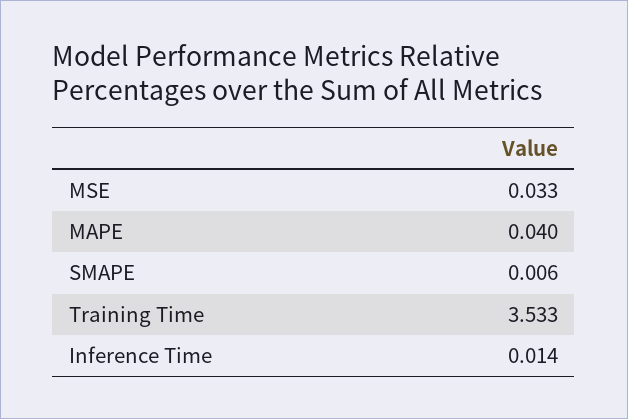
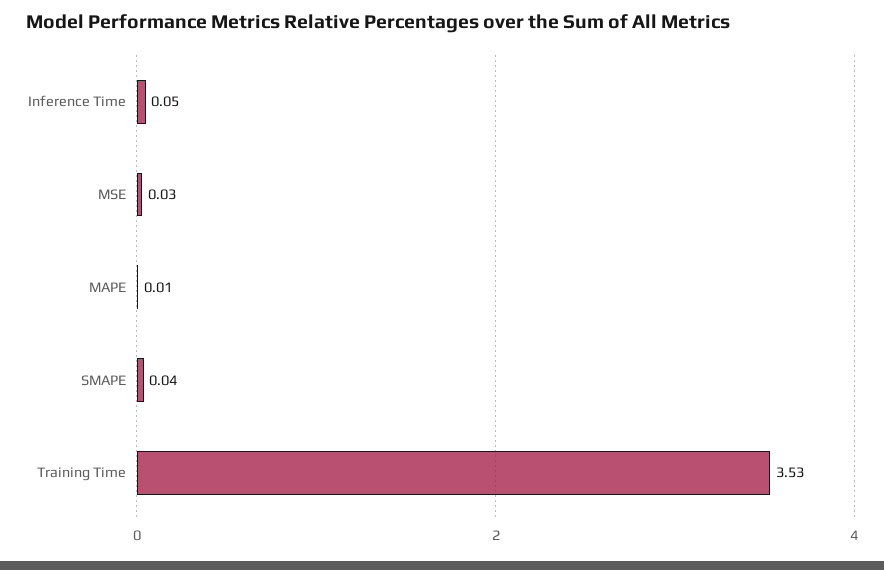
MAPE: 0.04 -> 0.01
SMAPE: 0.006 -> 0.04
Inference Time: 0.014 -> 0.05

